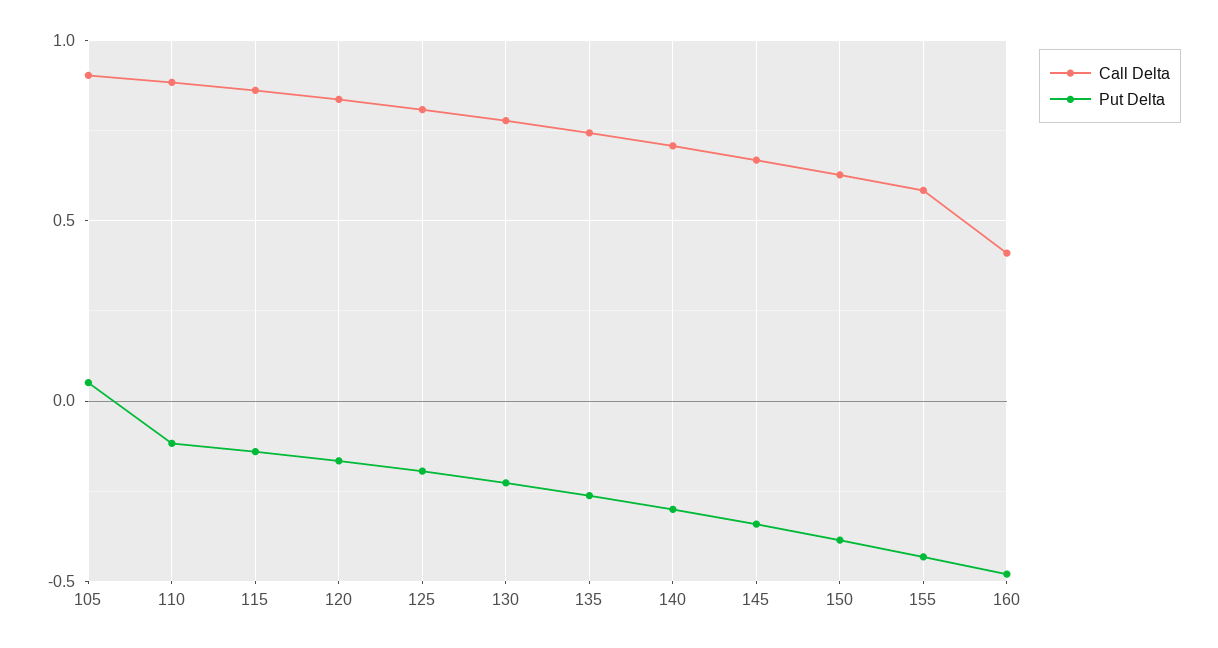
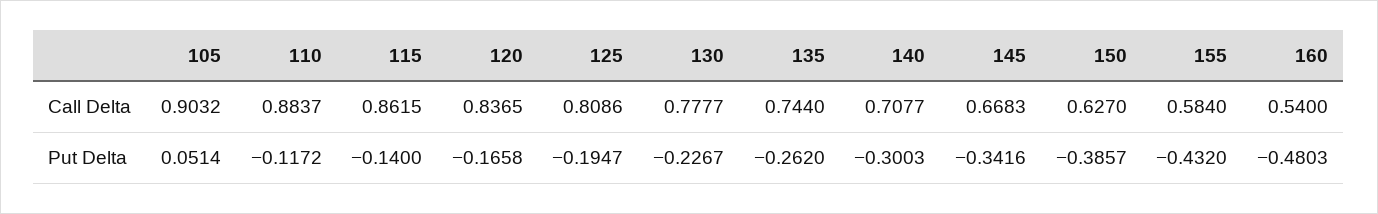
Call Delta, 160: 0.4 -> 0.54

